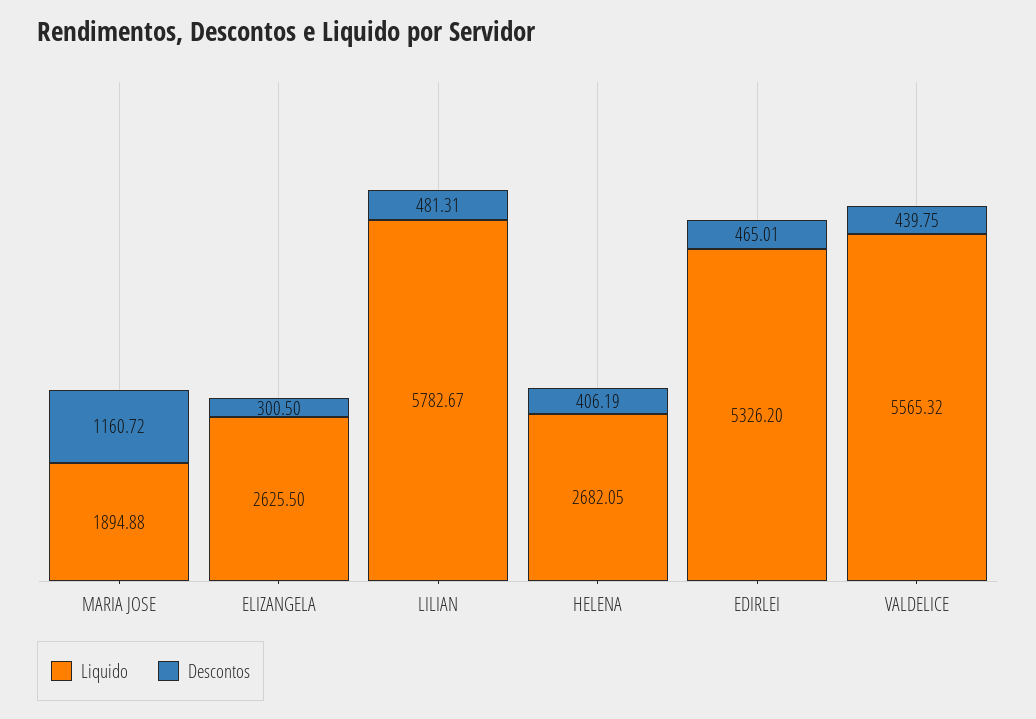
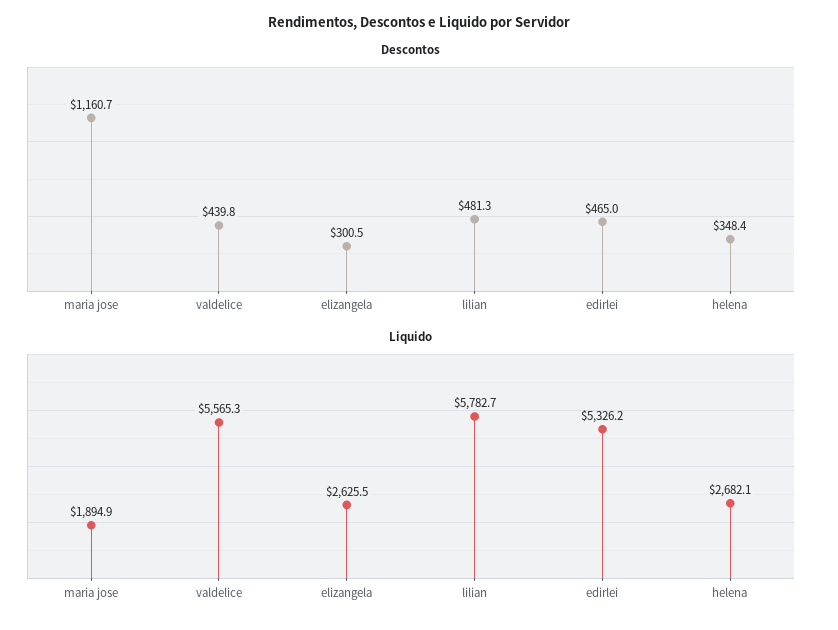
Descontos, HELENA: 406.19 -> 348.4

